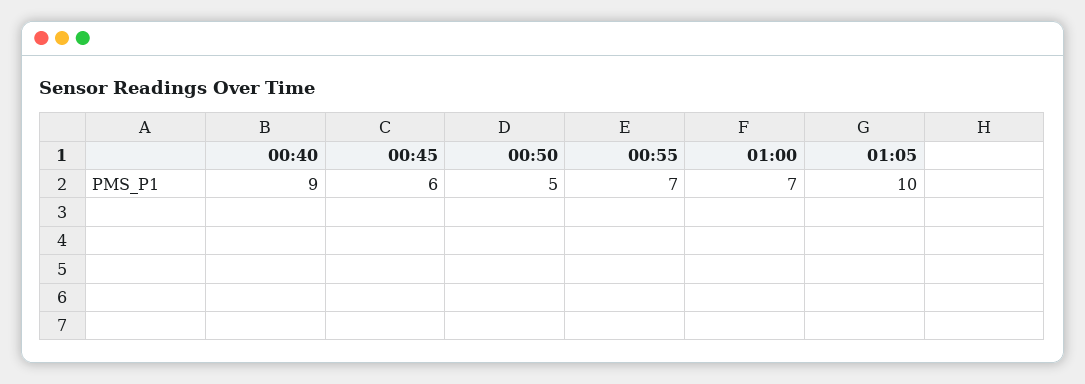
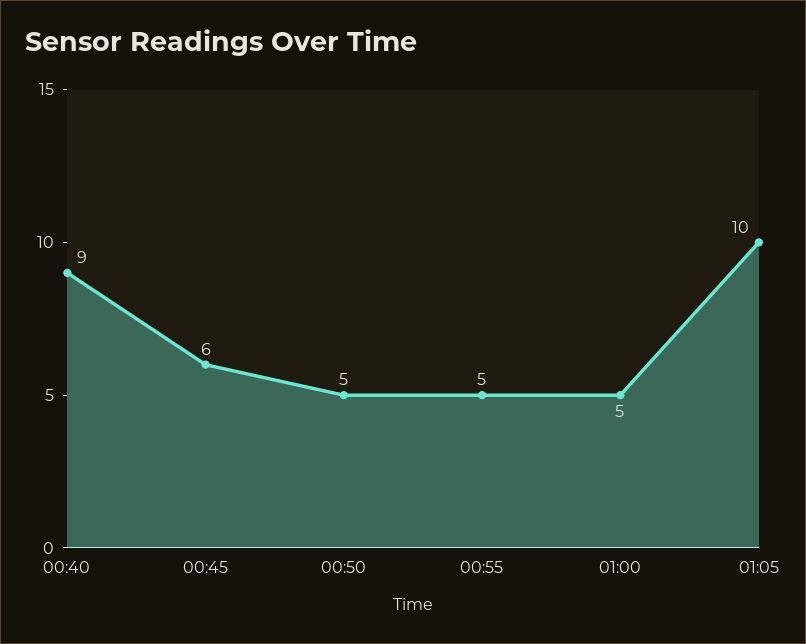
00:55: 7 -> 5
01:00: 7 -> 5

